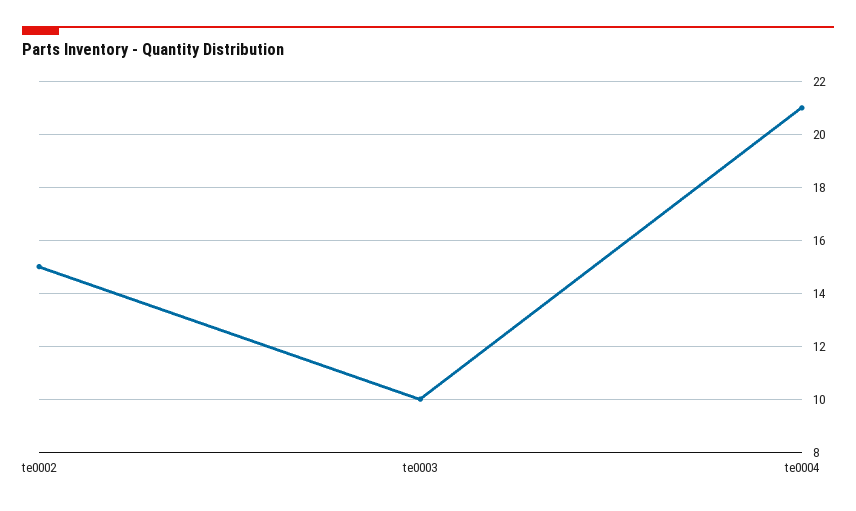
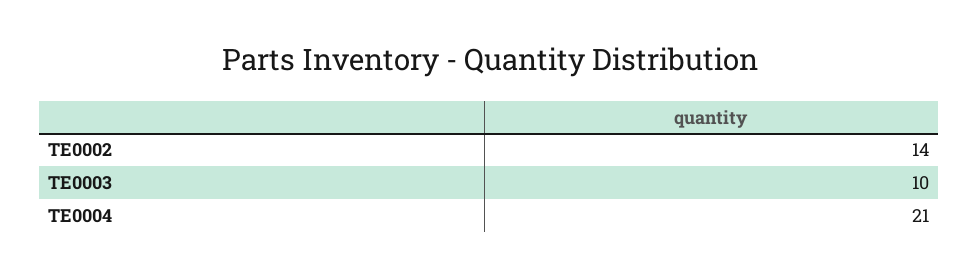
te0002: 15 -> 14

